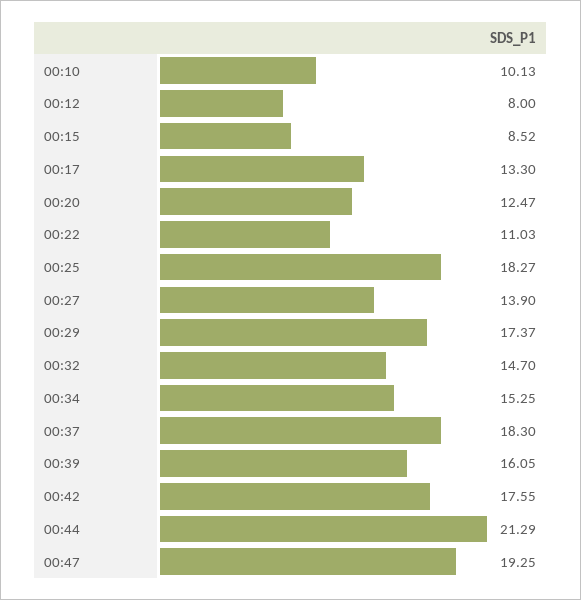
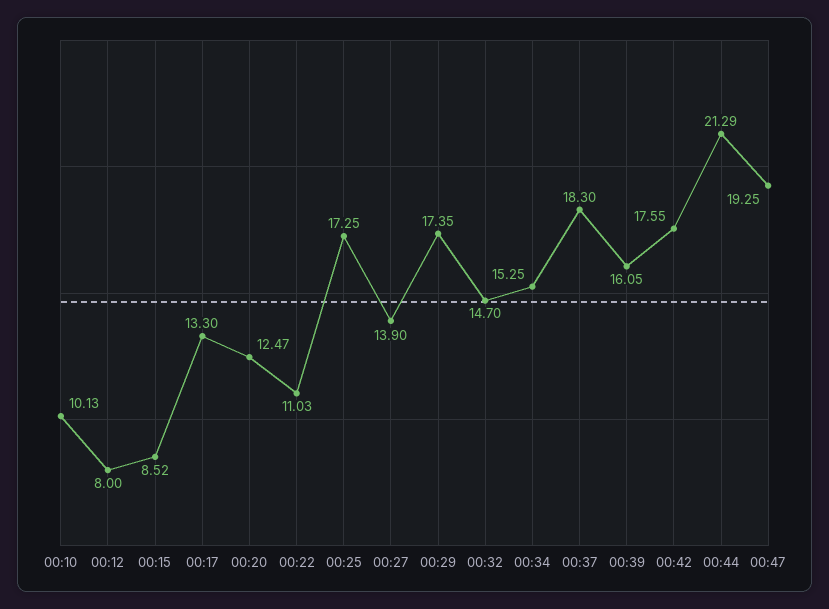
00:25: 18.27 -> 17.25
00:29: 17.37 -> 17.35

